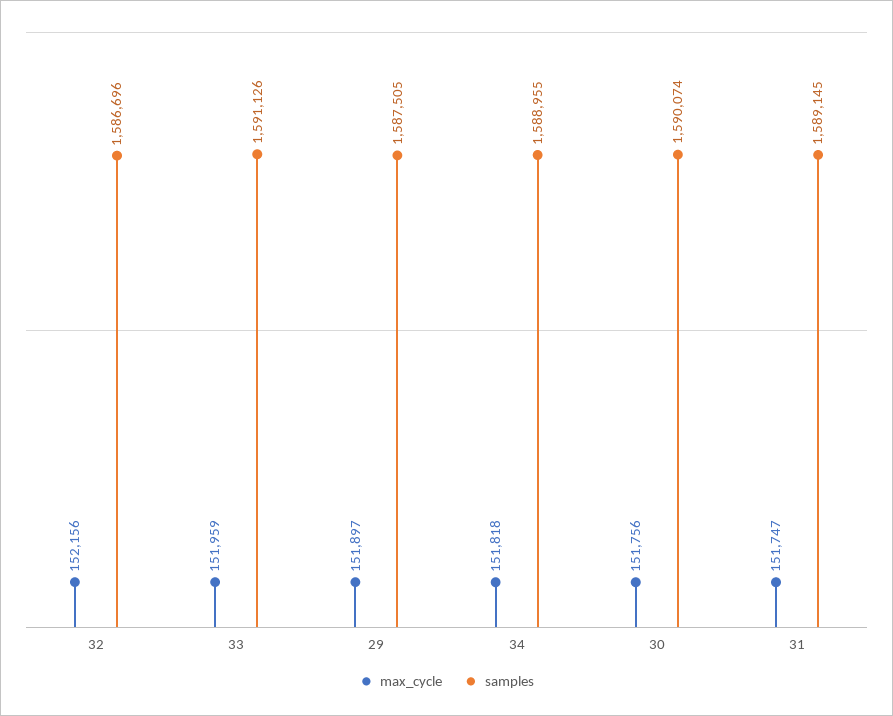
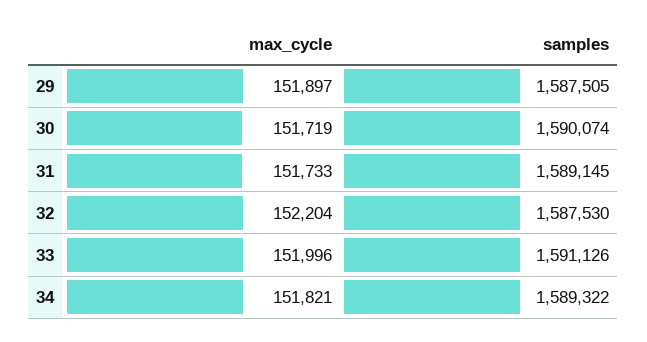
max_cycle, 32: 152156 -> 152204
samples, 32: 1586696 -> 1587530
max_cycle, 33: 151959 -> 151996
max_cycle, 34: 151818 -> 151821
samples, 34: 1588955 -> 1589322
max_cycle, 30: 151756 -> 151719
max_cycle, 31: 151747 -> 151733

